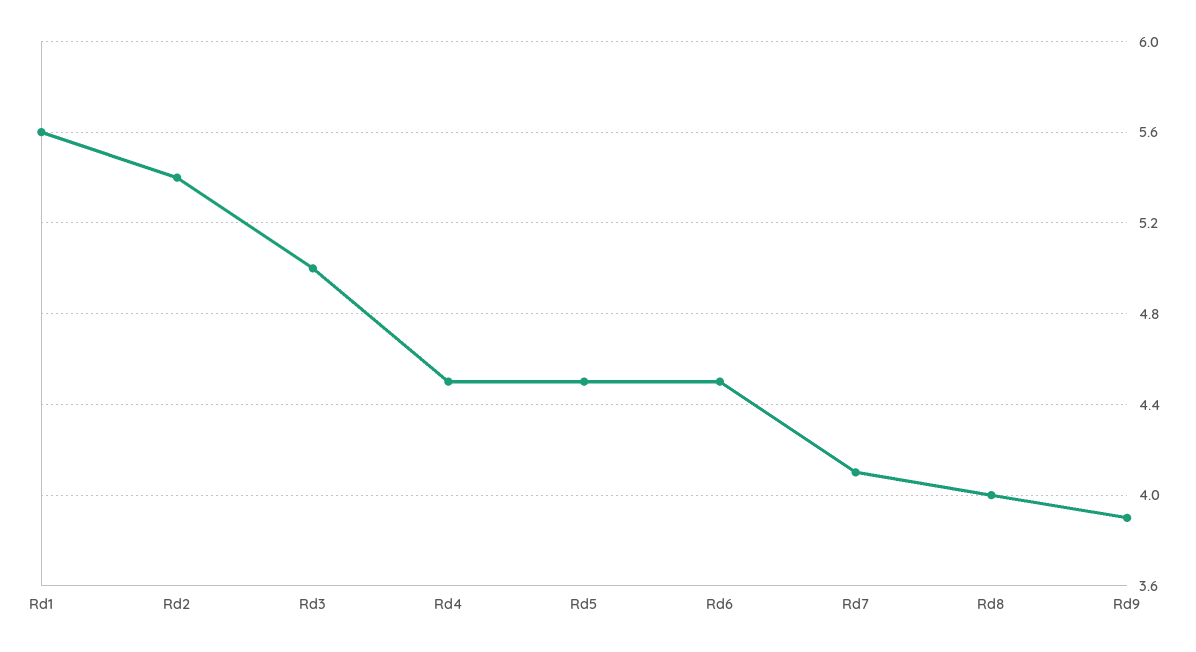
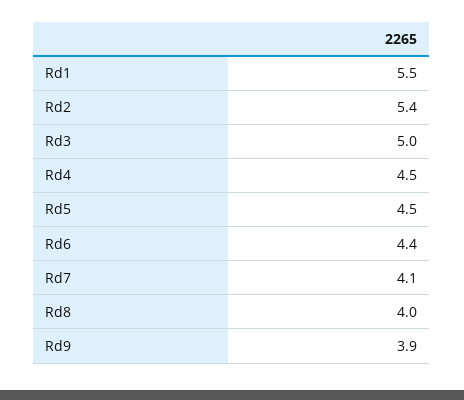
Rd1: 5.6 -> 5.5
Rd6: 4.5 -> 4.4

